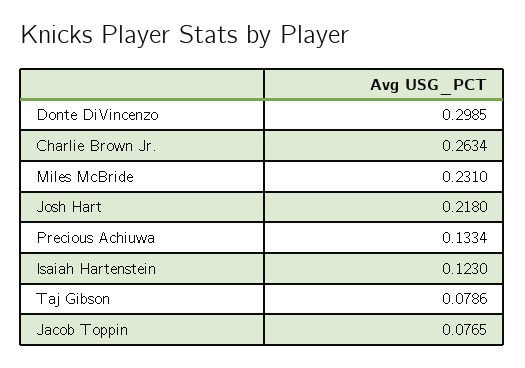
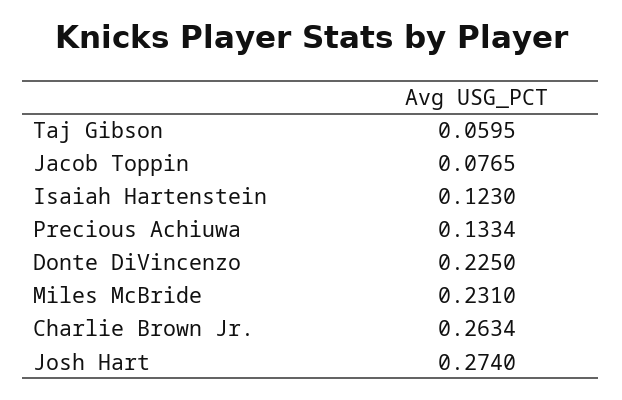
Donte DiVincenzo: 0.2985 -> 0.225
Josh Hart: 0.218 -> 0.274
Taj Gibson: 0.0786 -> 0.0595

